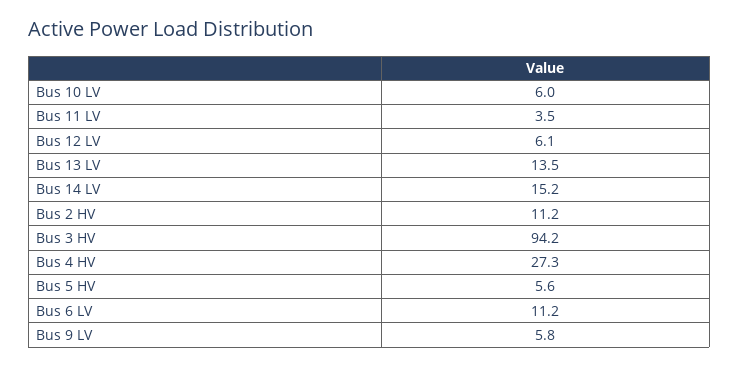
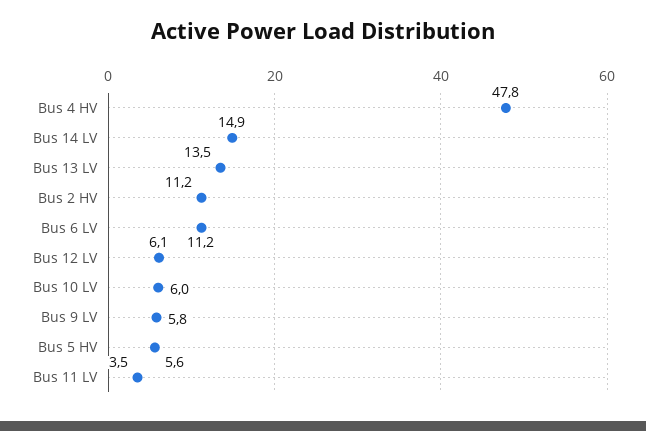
Bus 14 LV: 15.2 -> 14.9
Bus 3 HV: 94.2 -> none
Bus 4 HV: 27.3 -> 47.8

